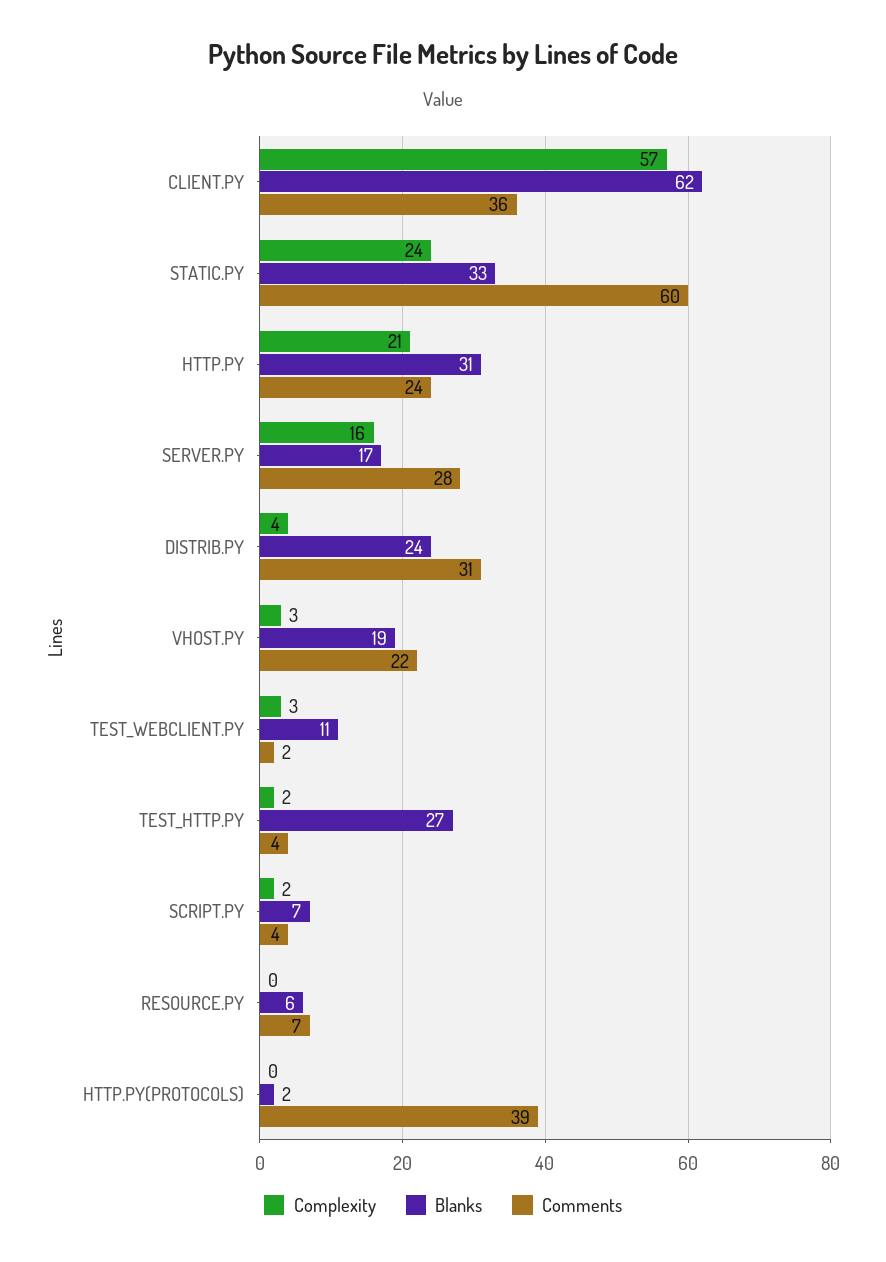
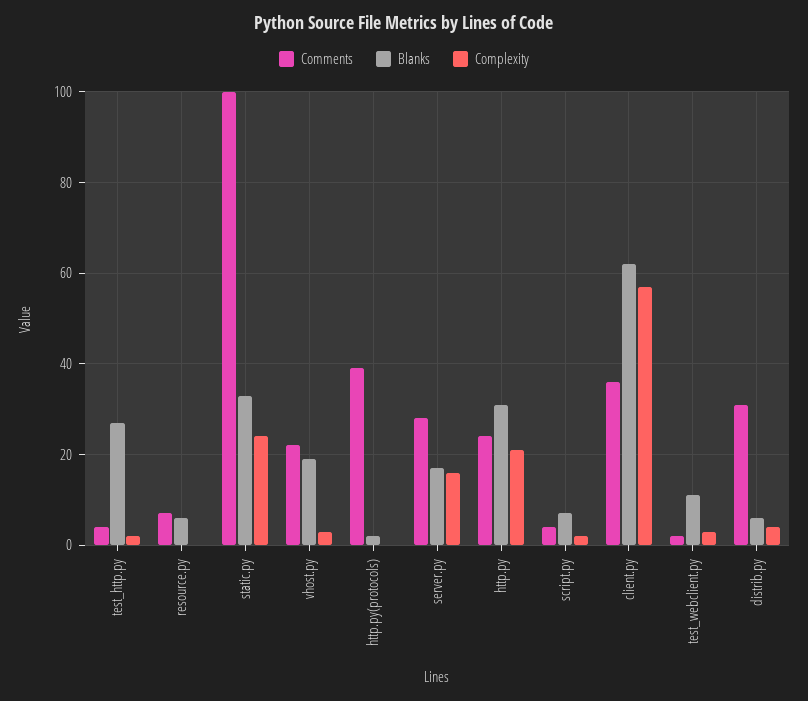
Comments, STATIC.PY: 60 -> 100
Blanks, DISTRIB.PY: 24 -> 5

